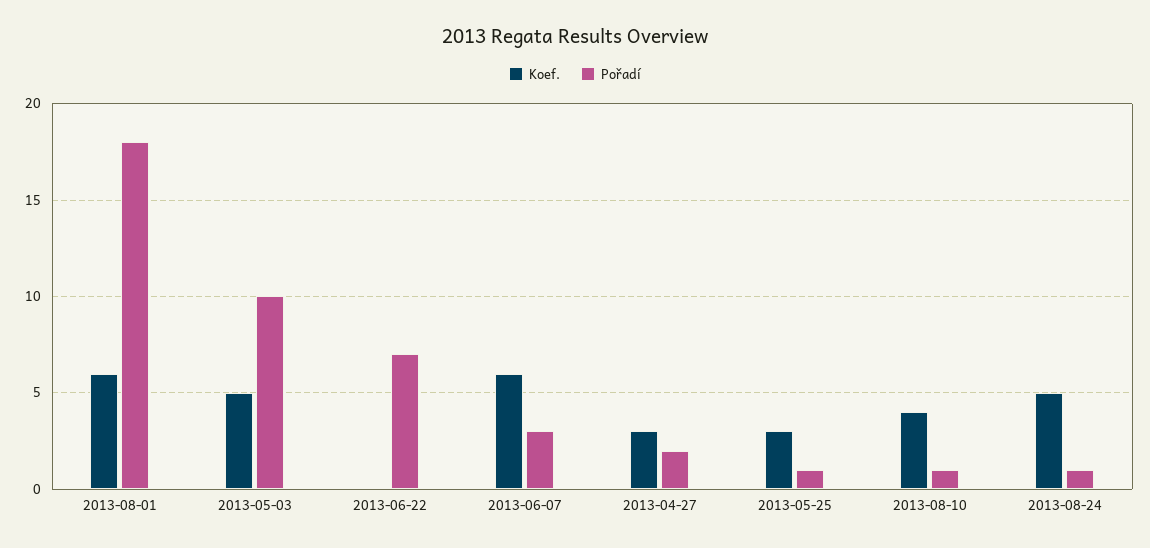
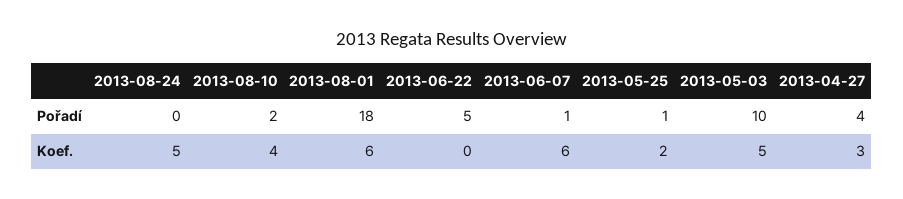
Pořadí, 2013-06-22: 7 -> 5
Pořadí, 2013-06-07: 3 -> 1
Pořadí, 2013-04-27: 2 -> 4
Koef., 2013-05-25: 3 -> 2
Pořadí, 2013-08-10: 1 -> 2
Pořadí, 2013-08-24: 1 -> 0

